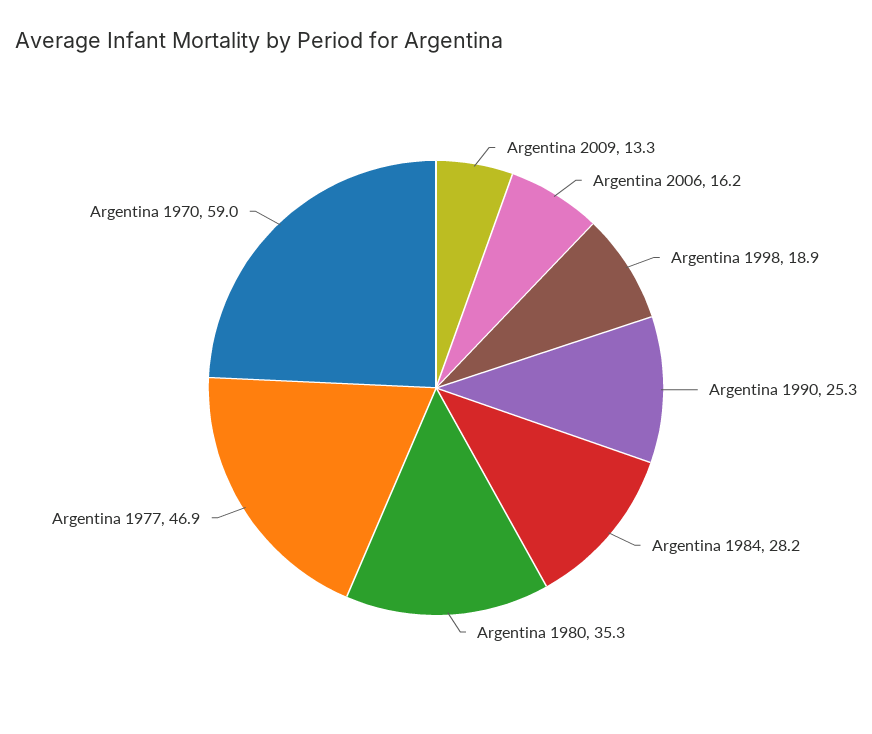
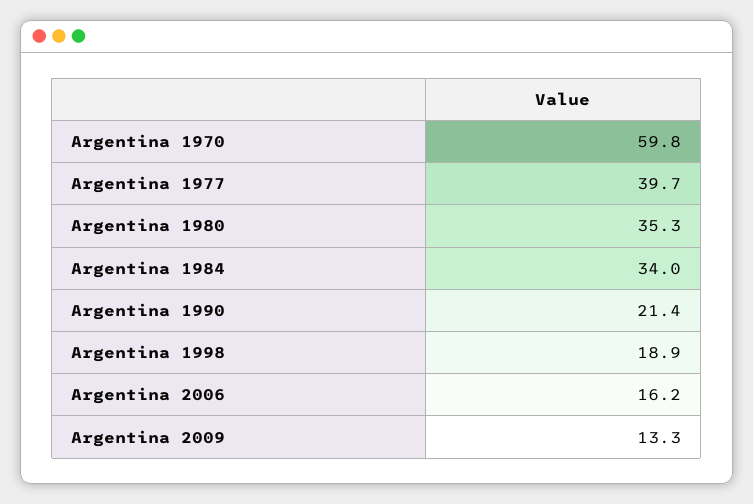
Argentina 1990: 25.3 -> 21.4
Argentina 1984: 28.2 -> 34
Argentina 1977: 46.9 -> 39.7
Argentina 1970: 59 -> 59.8

